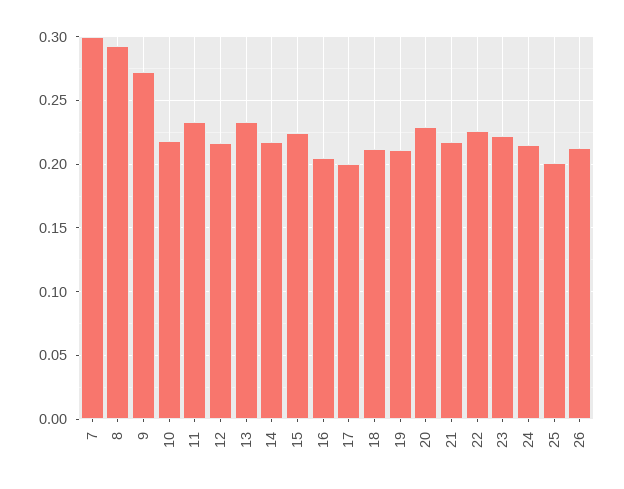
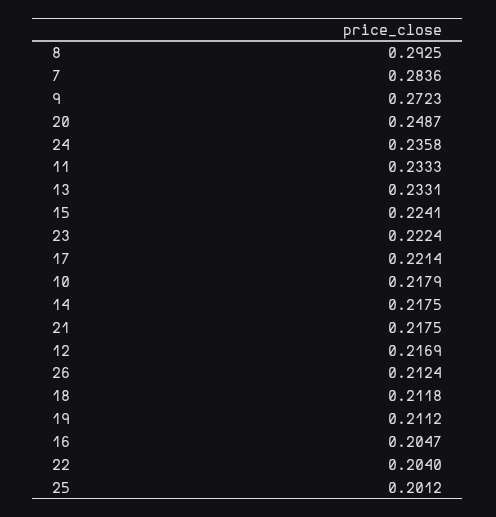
7: 0.3 -> 0.2836
17: 0.2 -> 0.2214
20: 0.23 -> 0.2487
22: 0.225 -> 0.204
24: 0.215 -> 0.2358

